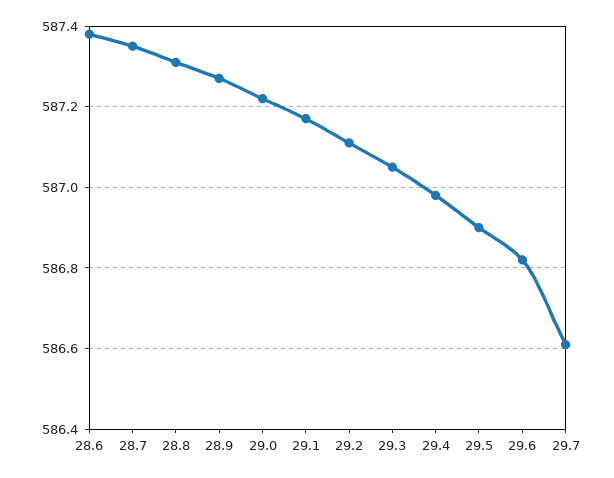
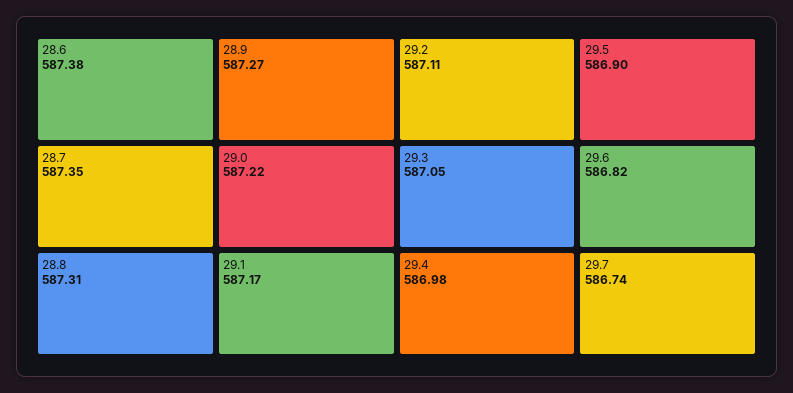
29.7: 586.6 -> 586.74

